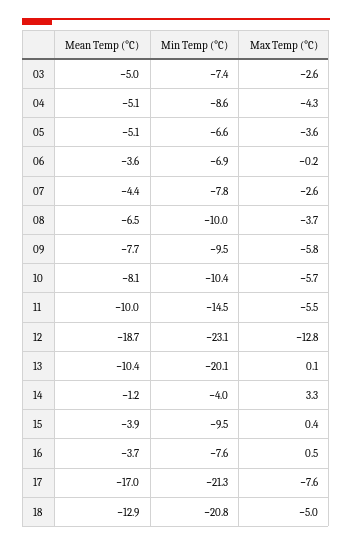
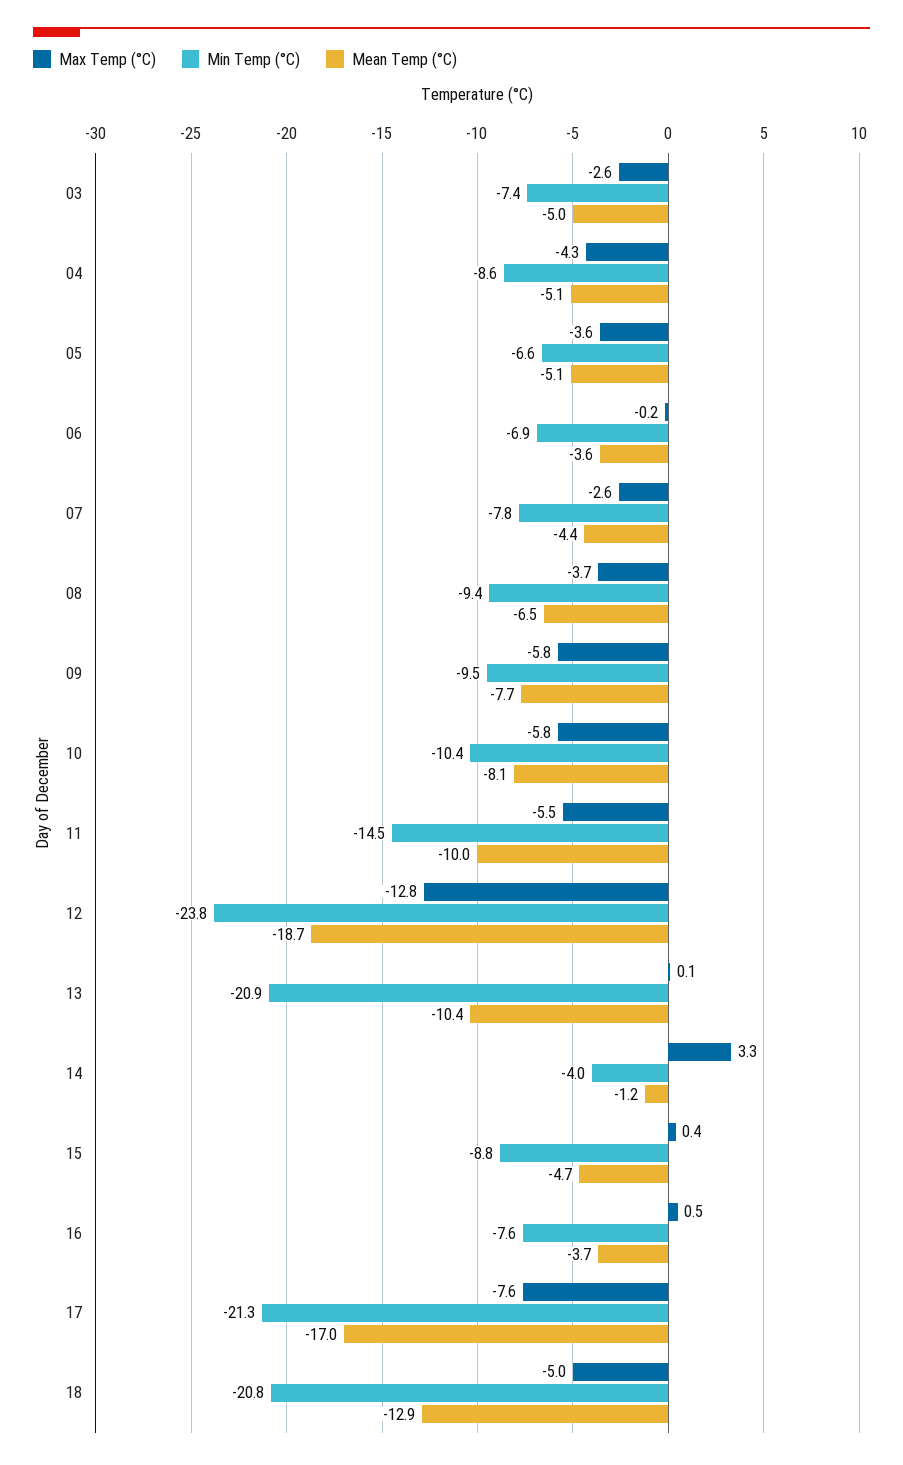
Min Temp (°C), 08: -10 -> -9.4
Max Temp (°C), 10: -5.7 -> -5.8
Min Temp (°C), 12: -23.1 -> -23.8
Min Temp (°C), 13: -20.1 -> -20.9
Mean Temp (°C), 15: -3.9 -> -4.7
Min Temp (°C), 15: -9.5 -> -8.8

